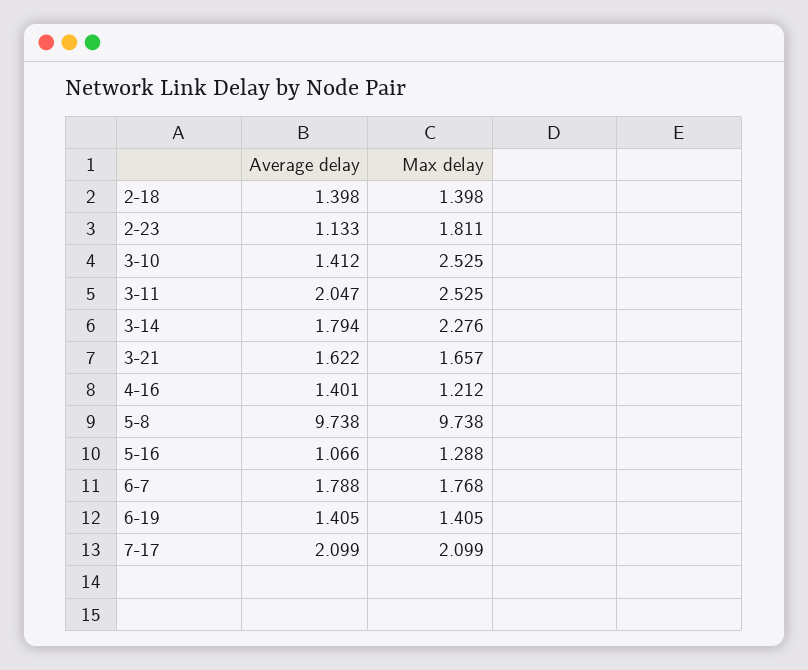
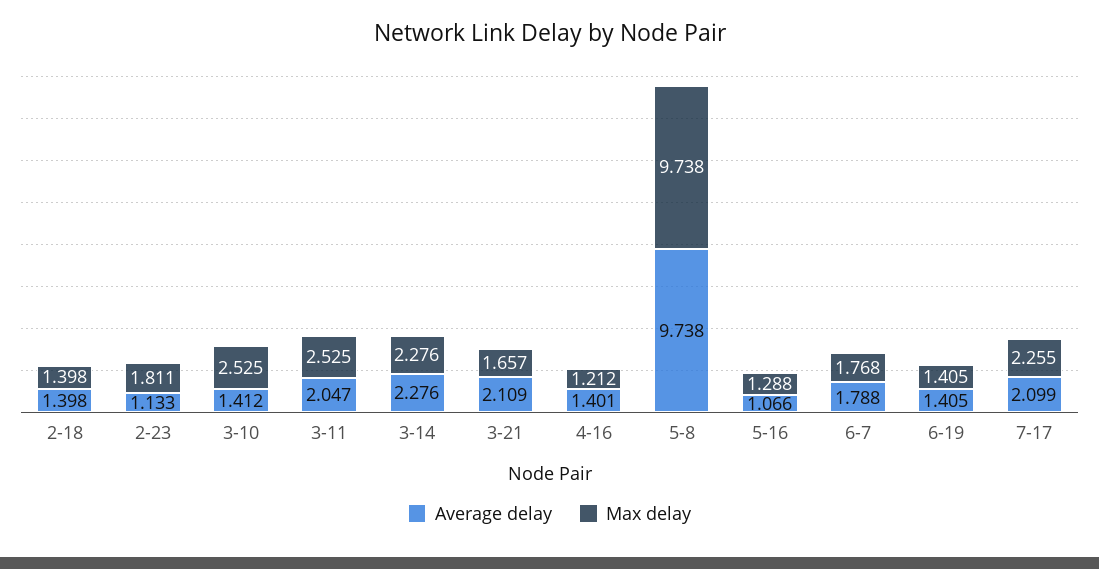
Average delay, 3-14: 1.794 -> 2.276
Average delay, 3-21: 1.622 -> 2.109
Max delay, 7-17: 2.099 -> 2.255

